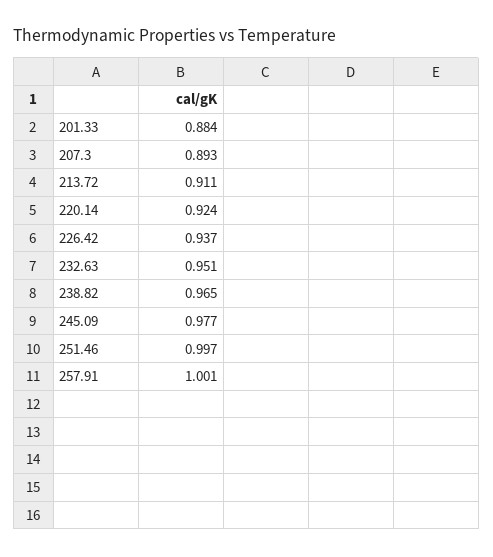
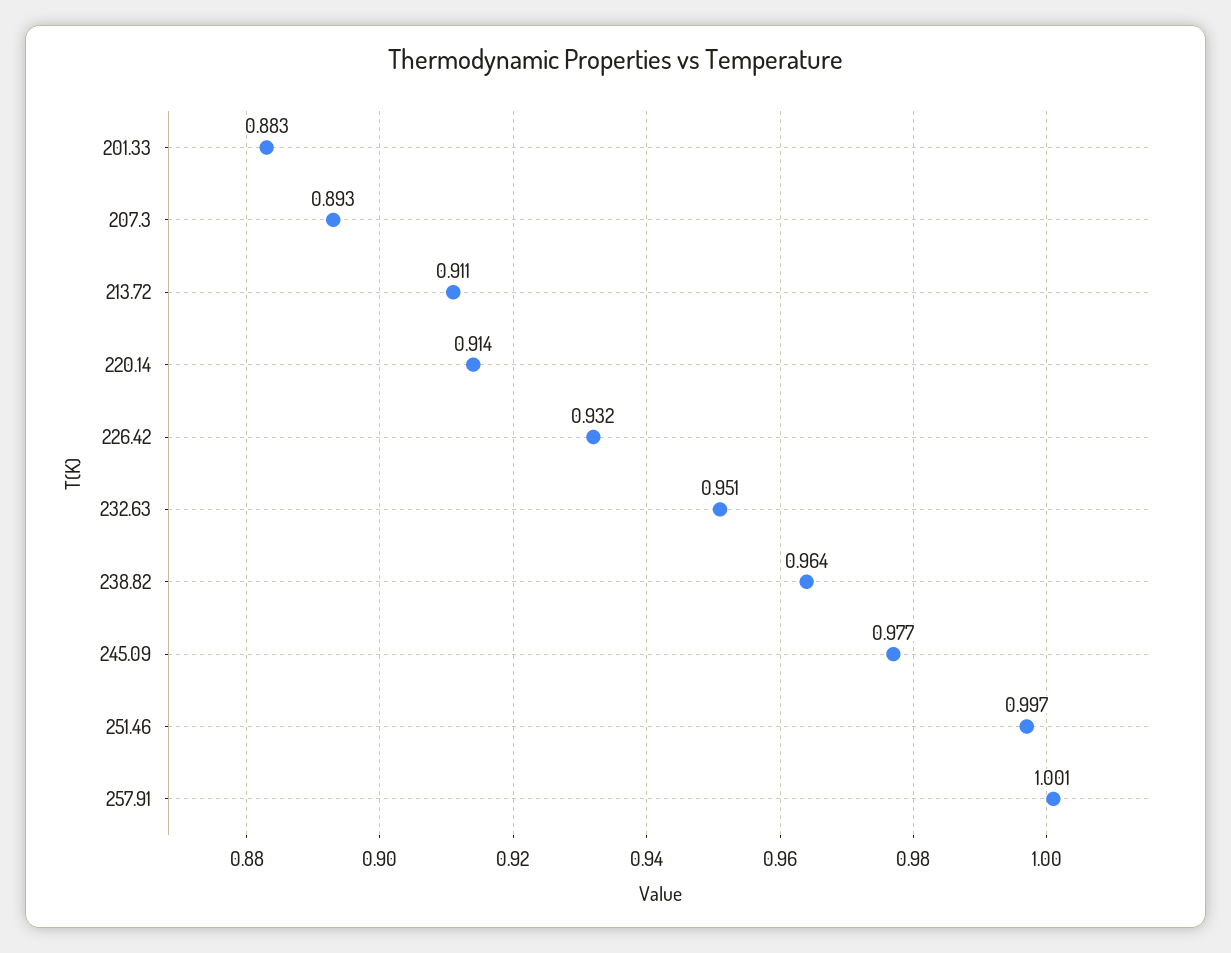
201.33: 0.884 -> 0.883
220.14: 0.924 -> 0.914
226.42: 0.937 -> 0.932
238.82: 0.965 -> 0.964

